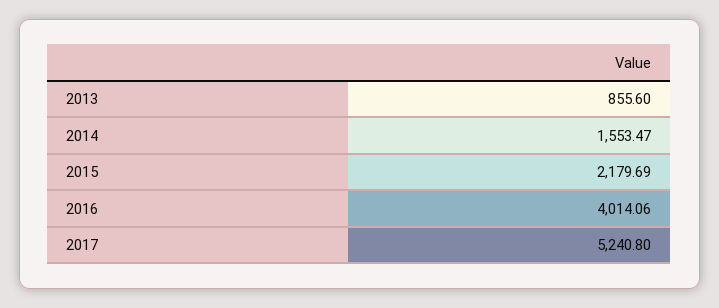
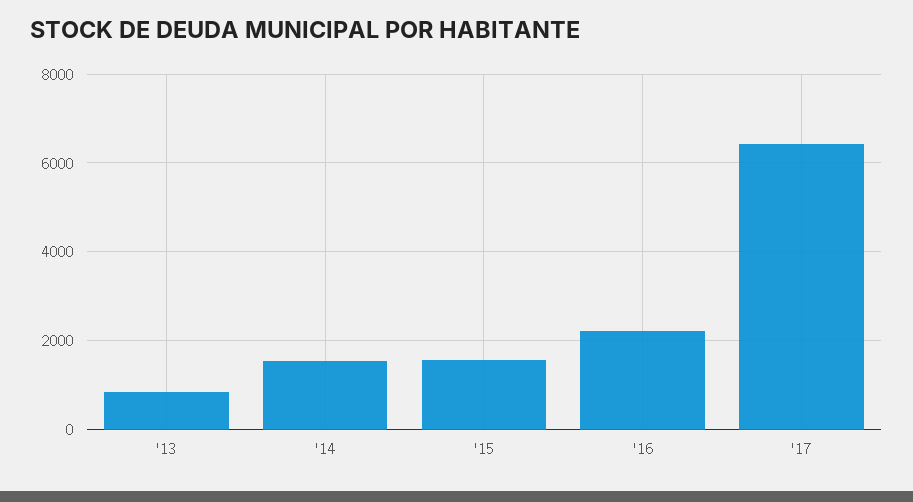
2015: 2179.69 -> 1600
2016: 4014.06 -> 2200
2017: 5240.8 -> 6400

